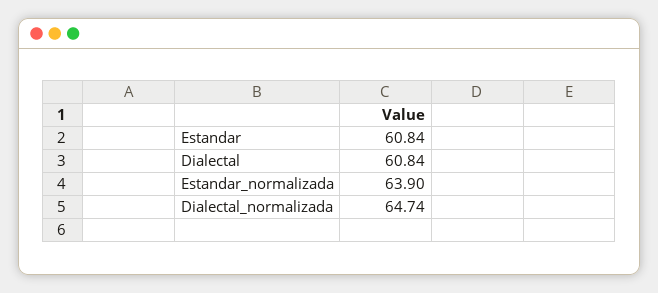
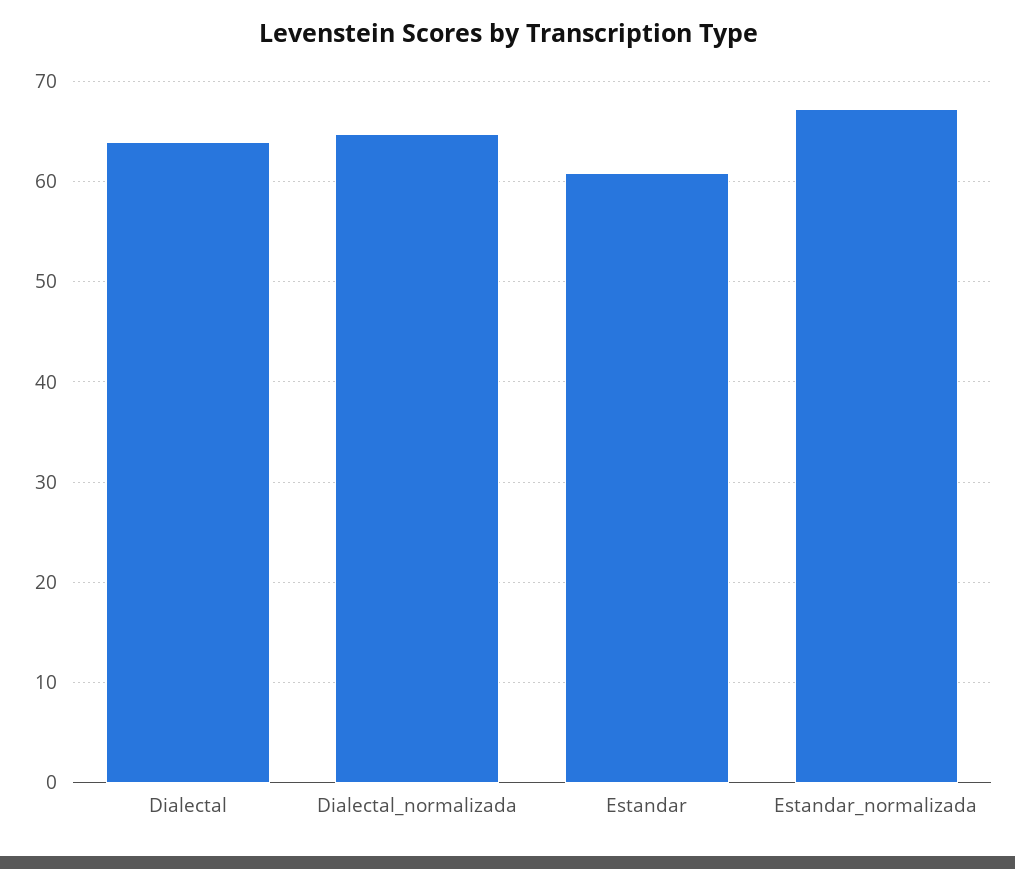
Dialectal: 60.84 -> 64
Estandar_normalizada: 63.9 -> 67

